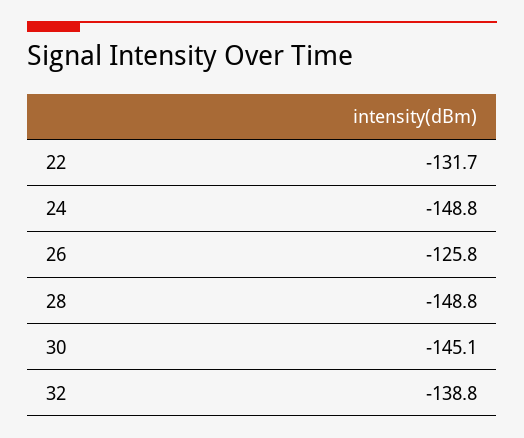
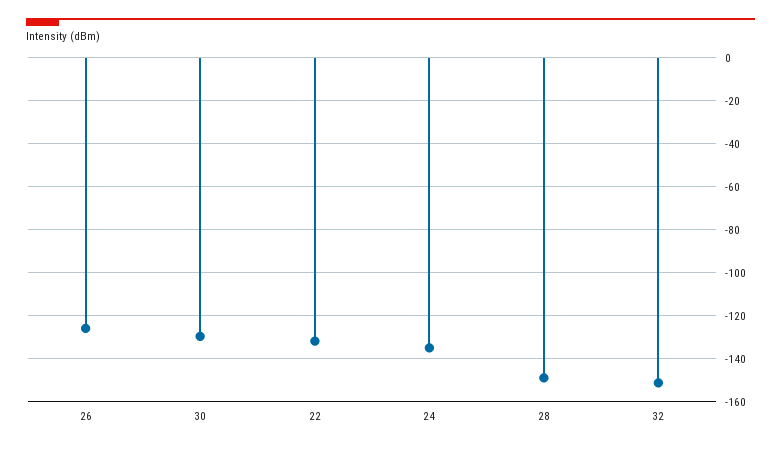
24: -148.8 -> -135
30: -145.1 -> -130
32: -138.8 -> -150

